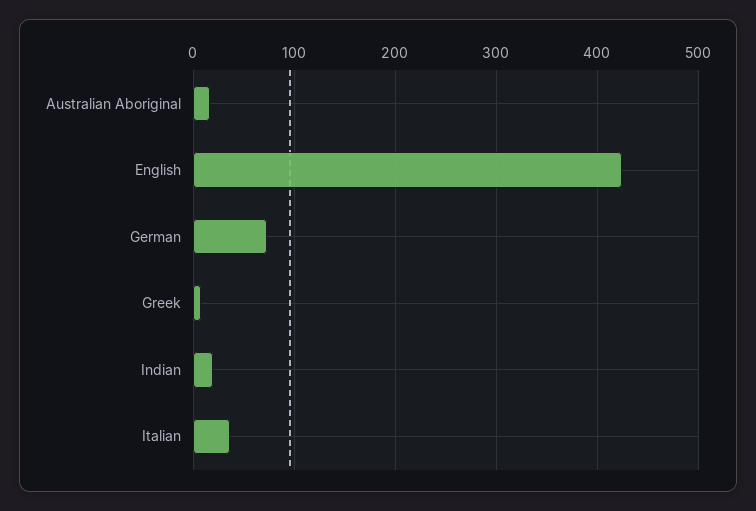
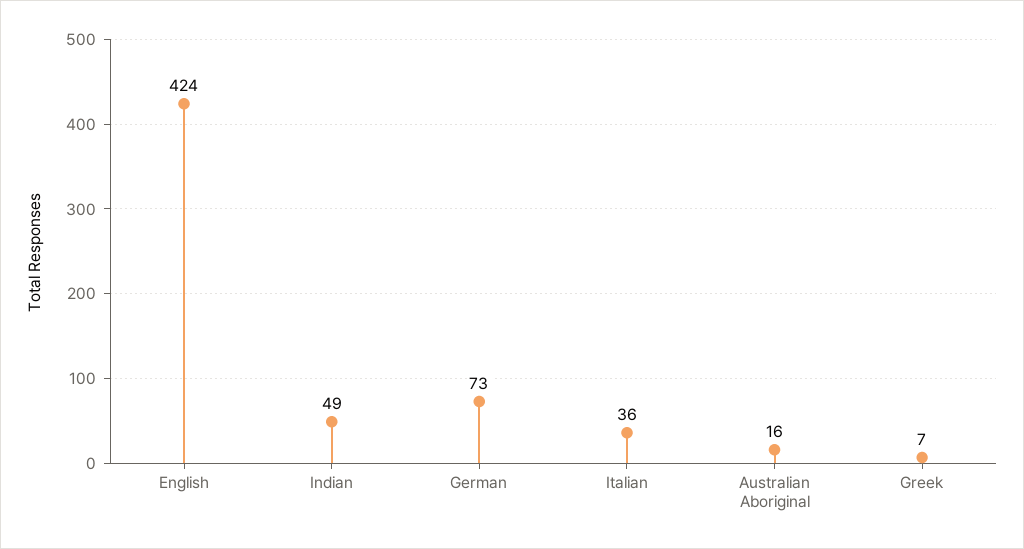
Indian: 20 -> 49

